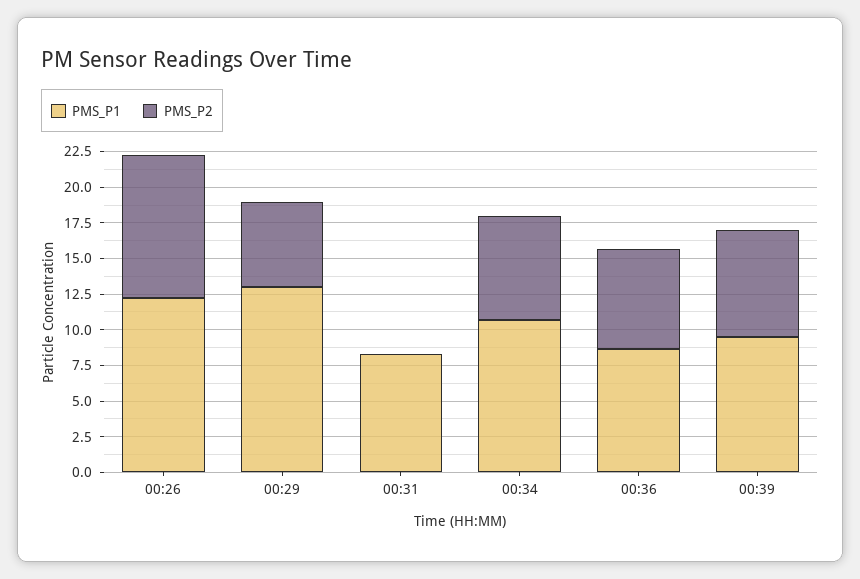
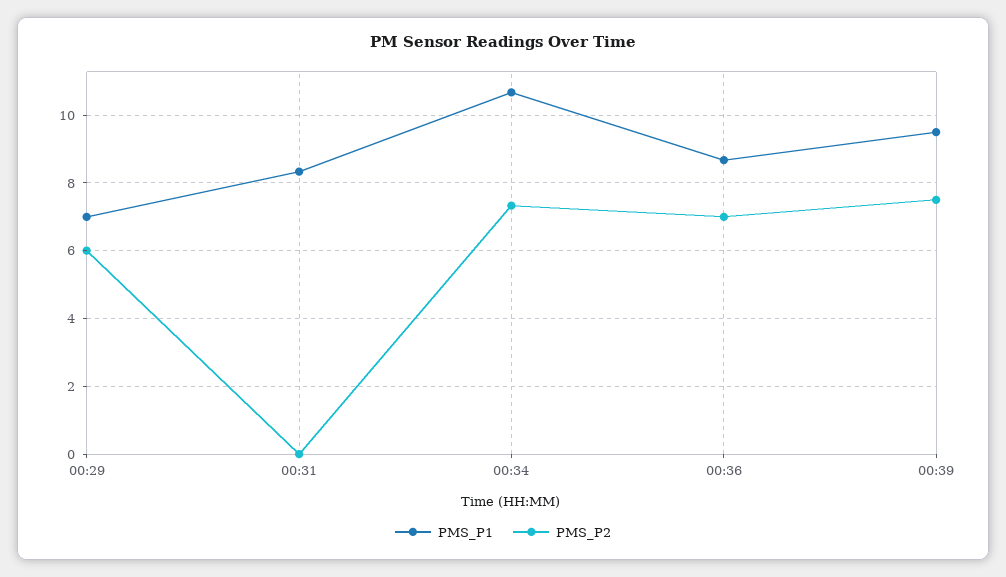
PMS_P1, 00:26: 12.5 -> none
PMS_P2, 00:26: 10 -> none
PMS_P1, 00:29: 12.5 -> 7

